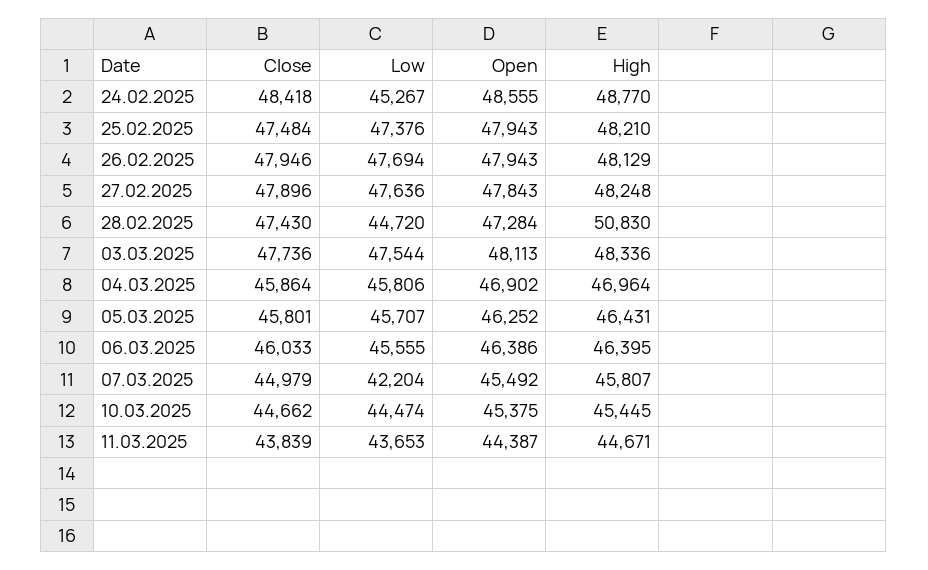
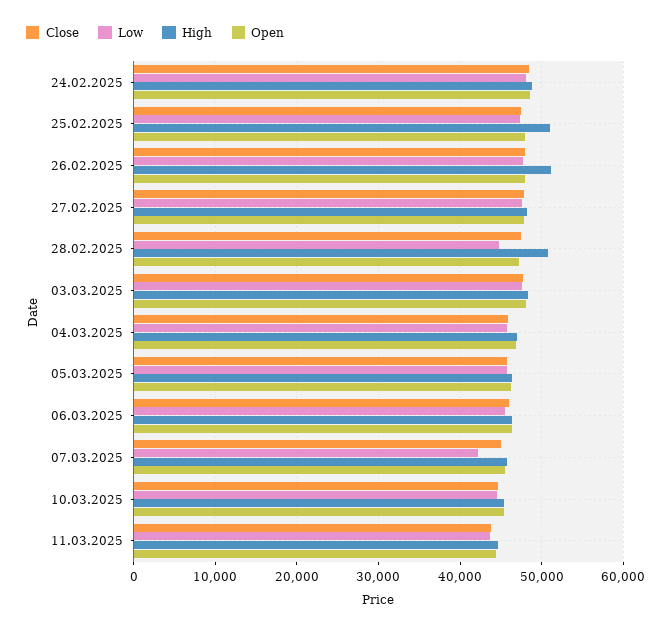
Low, 24.02.2025: 45267 -> 48000
High, 25.02.2025: 48210 -> 51000
High, 26.02.2025: 48129 -> 51000

